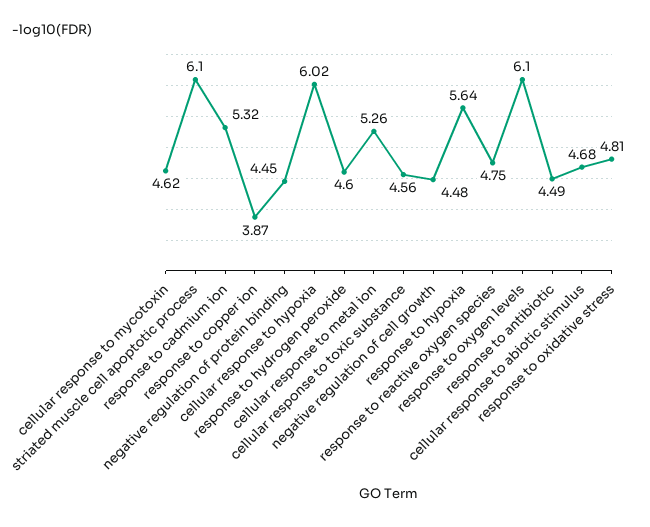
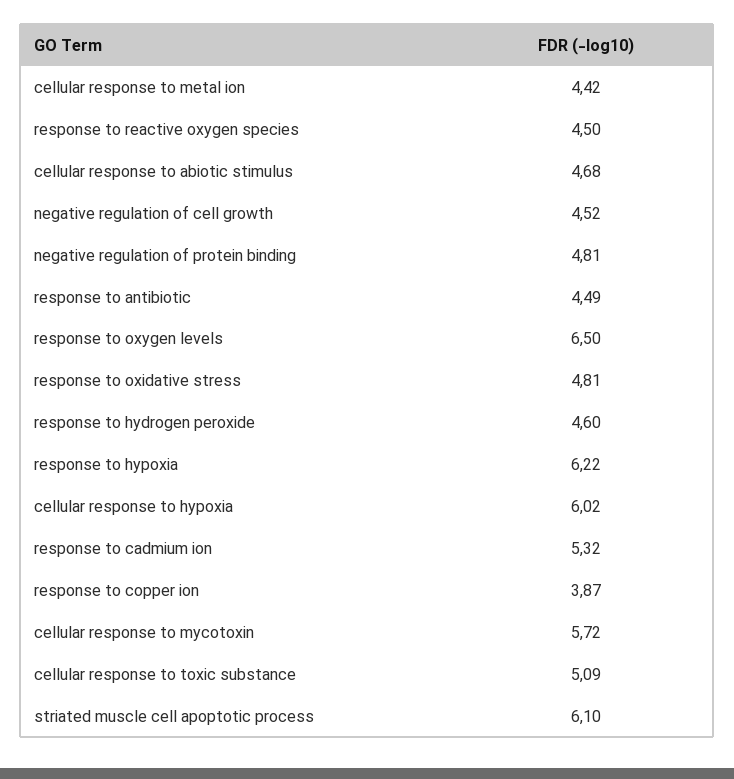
cellular response to mycotoxin: 4.62 -> 5.72
negative regulation of protein binding: 4.45 -> 4.81
cellular response to metal ion: 5.26 -> 4.42
cellular response to toxic substance: 4.56 -> 5.09
negative regulation of cell growth: 4.48 -> 4.52
response to hypoxia: 5.64 -> 6.22
response to reactive oxygen species: 4.75 -> 4.5
response to oxygen levels: 6.1 -> 6.5

